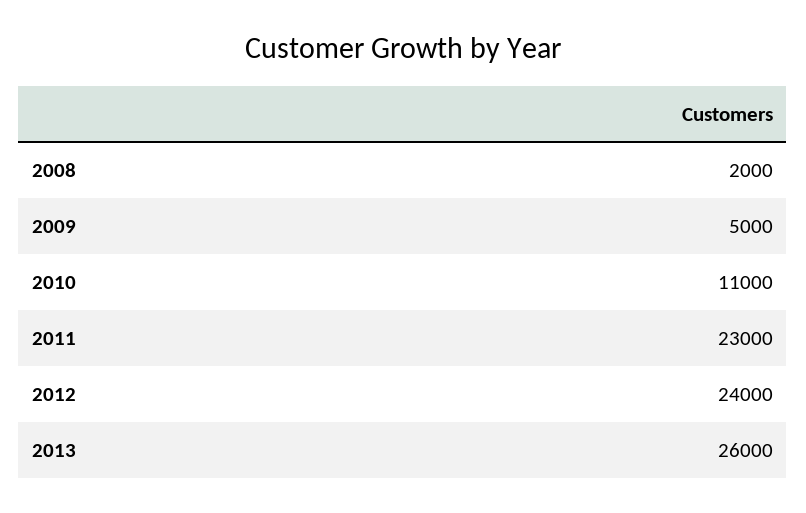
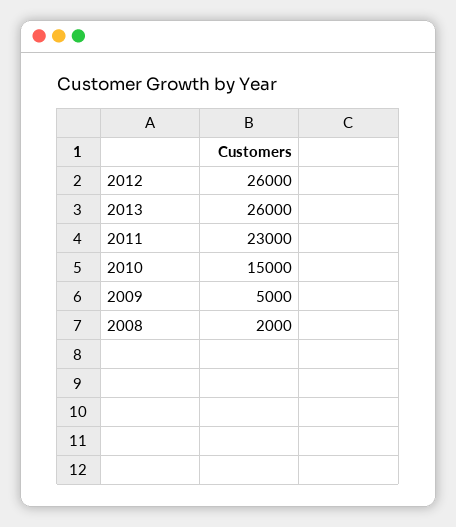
2010: 11000 -> 15000
2012: 24000 -> 26000

